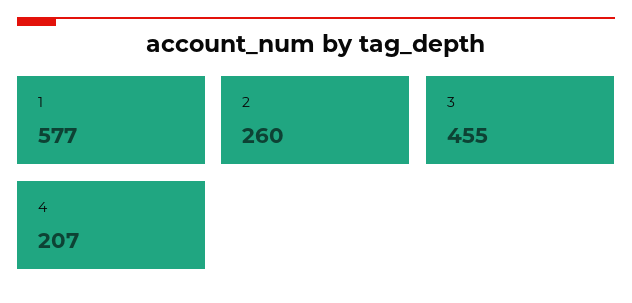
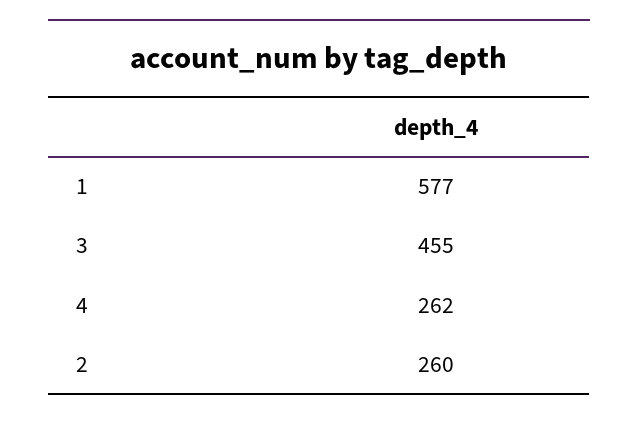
4: 207 -> 262

